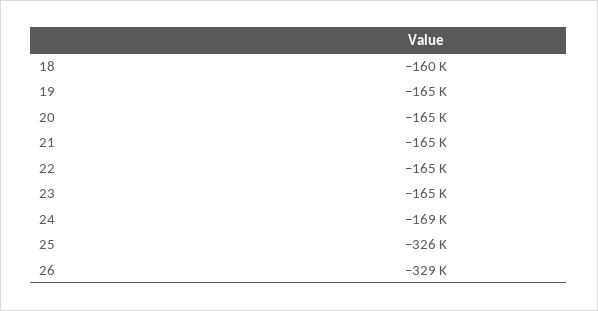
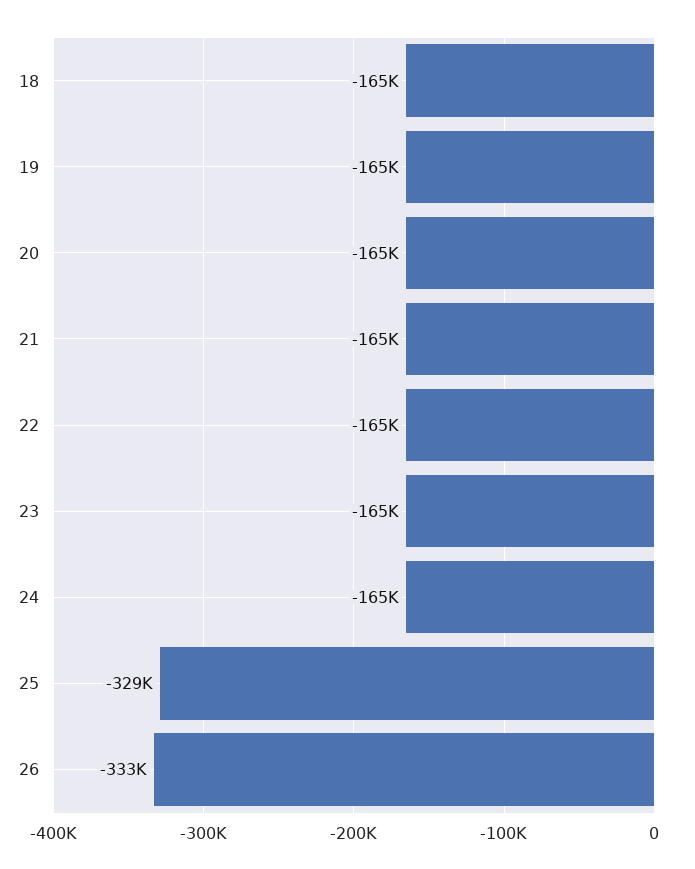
18: -160000 -> -165000
24: -169000 -> -165000
25: -326000 -> -329000
26: -329000 -> -333000

